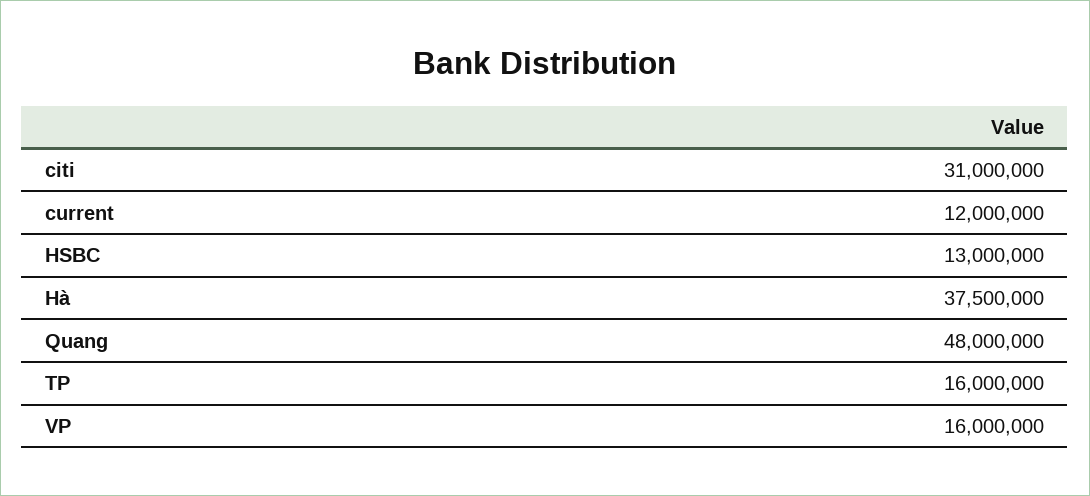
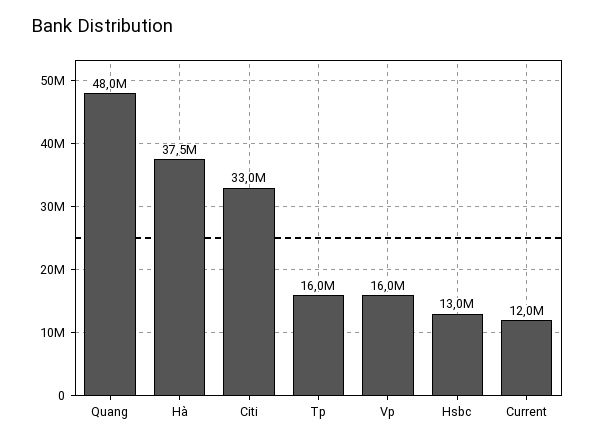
citi: 31000000 -> 33000000

